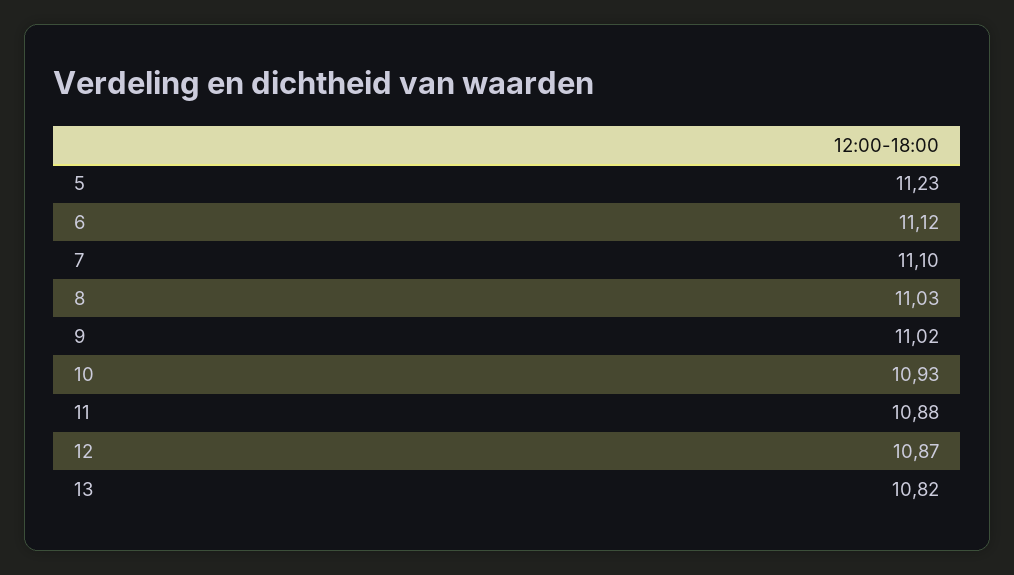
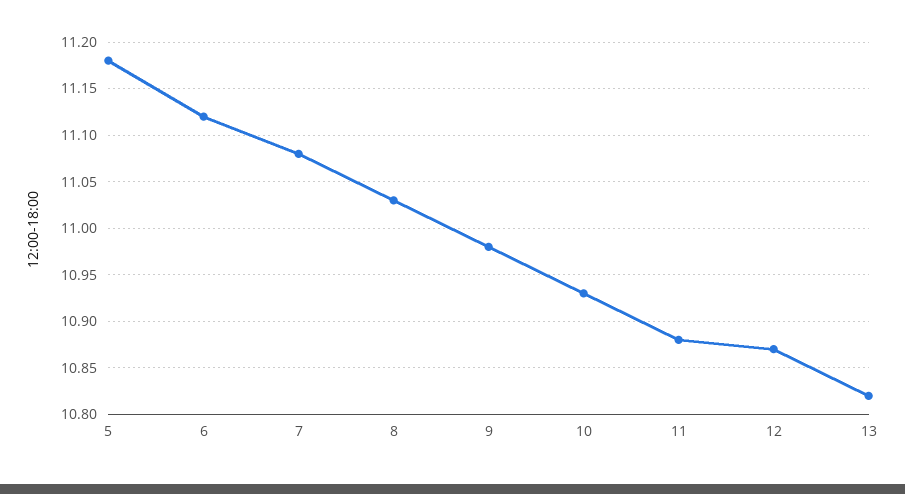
5: 11.23 -> 11.18
7: 11.1 -> 11.08
9: 11.02 -> 10.98

